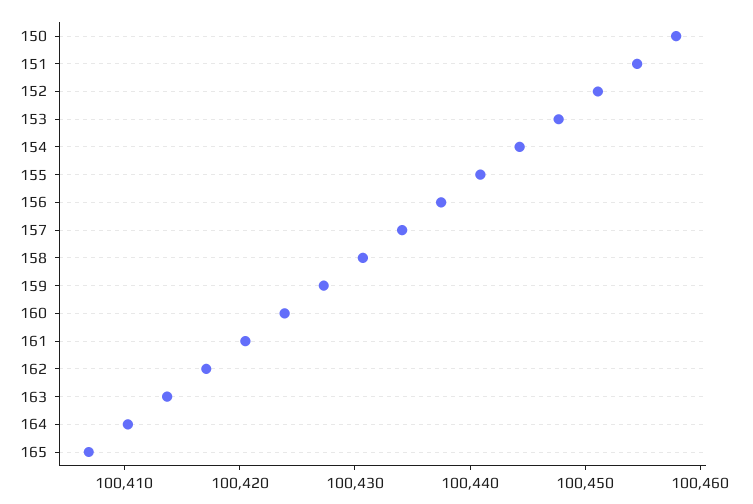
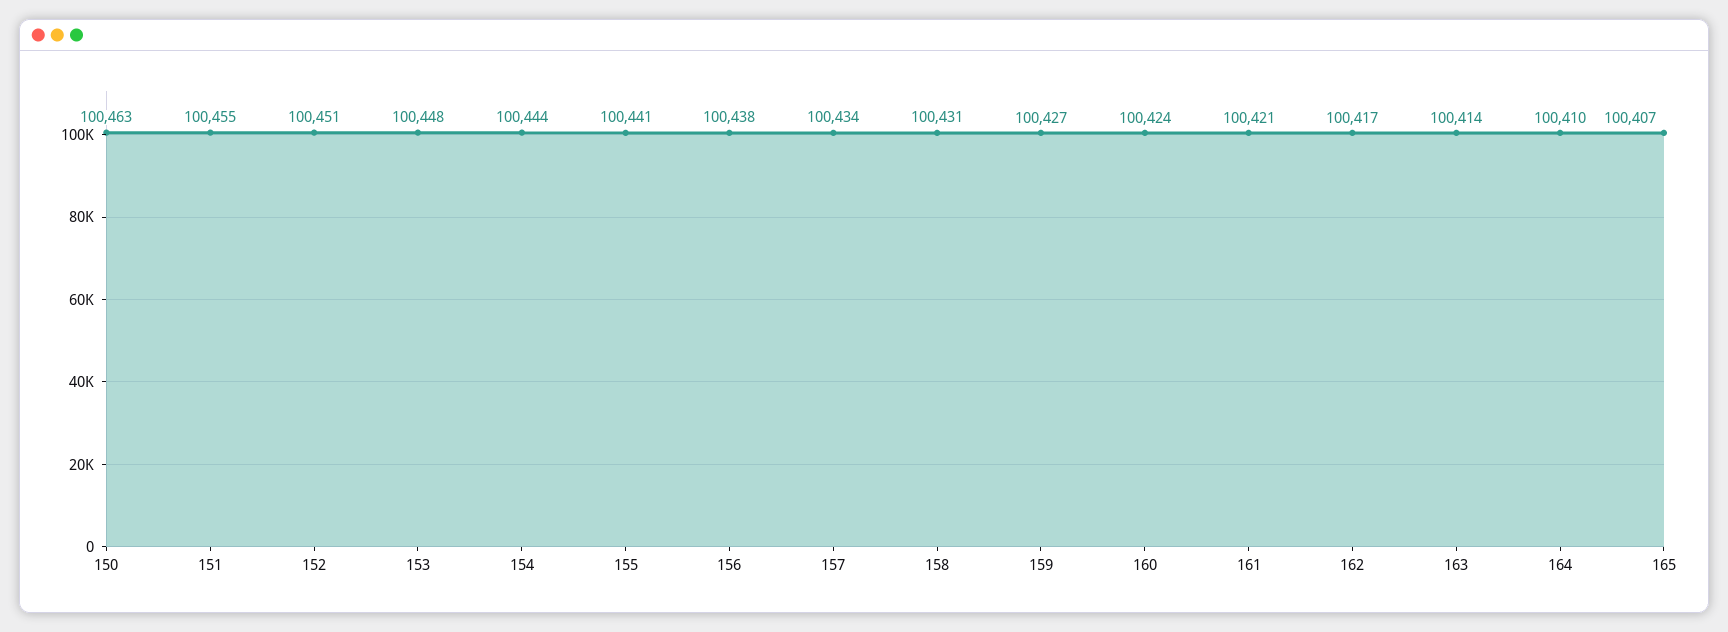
150: 100458 -> 100463

